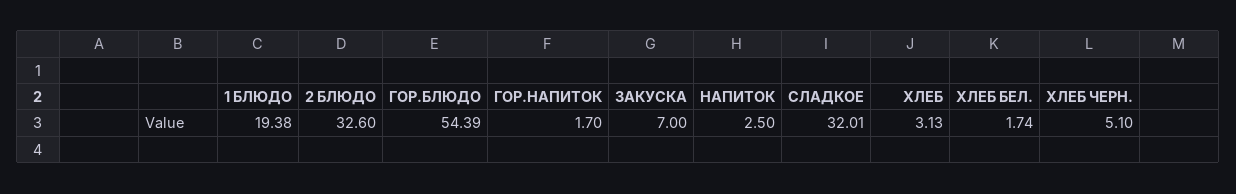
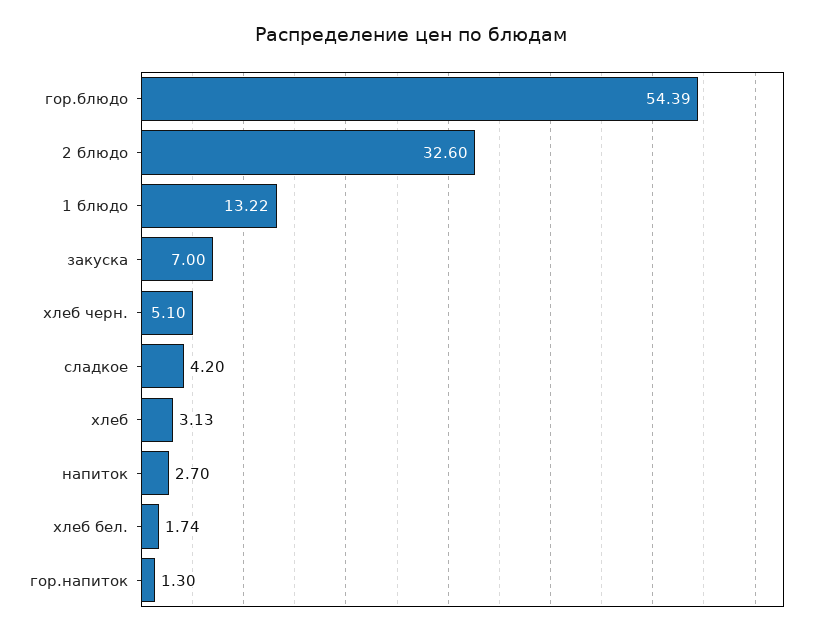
1 БЛЮДО: 19.38 -> 13.22
ГОР.НАПИТОК: 1.7 -> 1.3
НАПИТОК: 2.5 -> 2.7
СЛАДКОЕ: 32.01 -> 4.2

